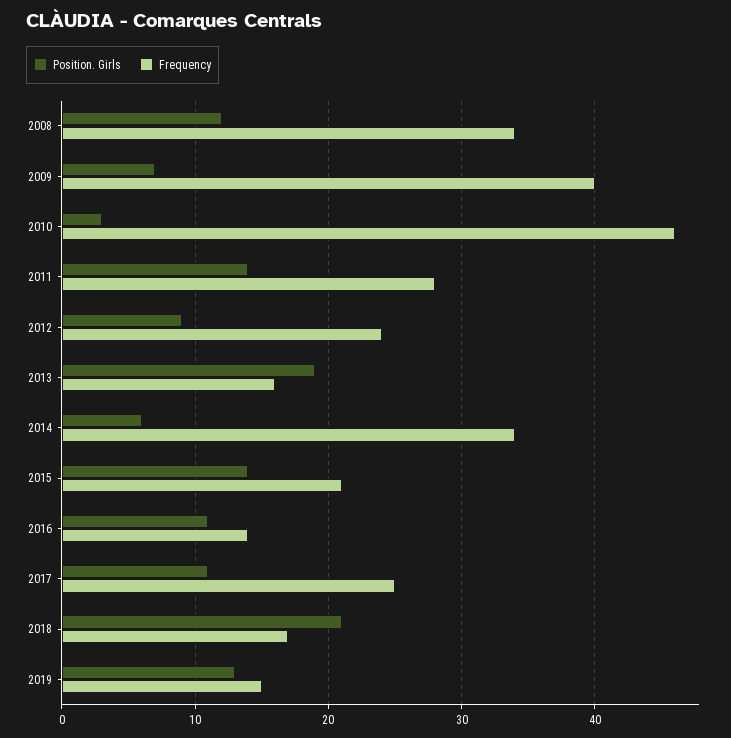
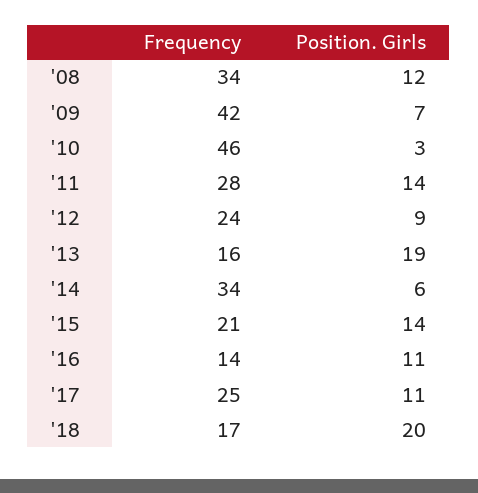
Frequency, 2009: 40 -> 42
Position. Girls, 2018: 21 -> 20
Position. Girls, 2019: 13 -> none
Frequency, 2019: 15 -> none

